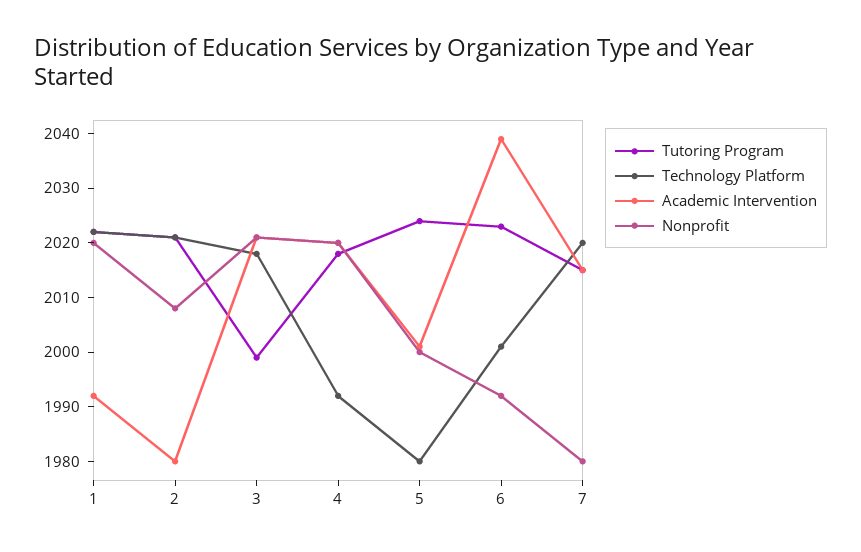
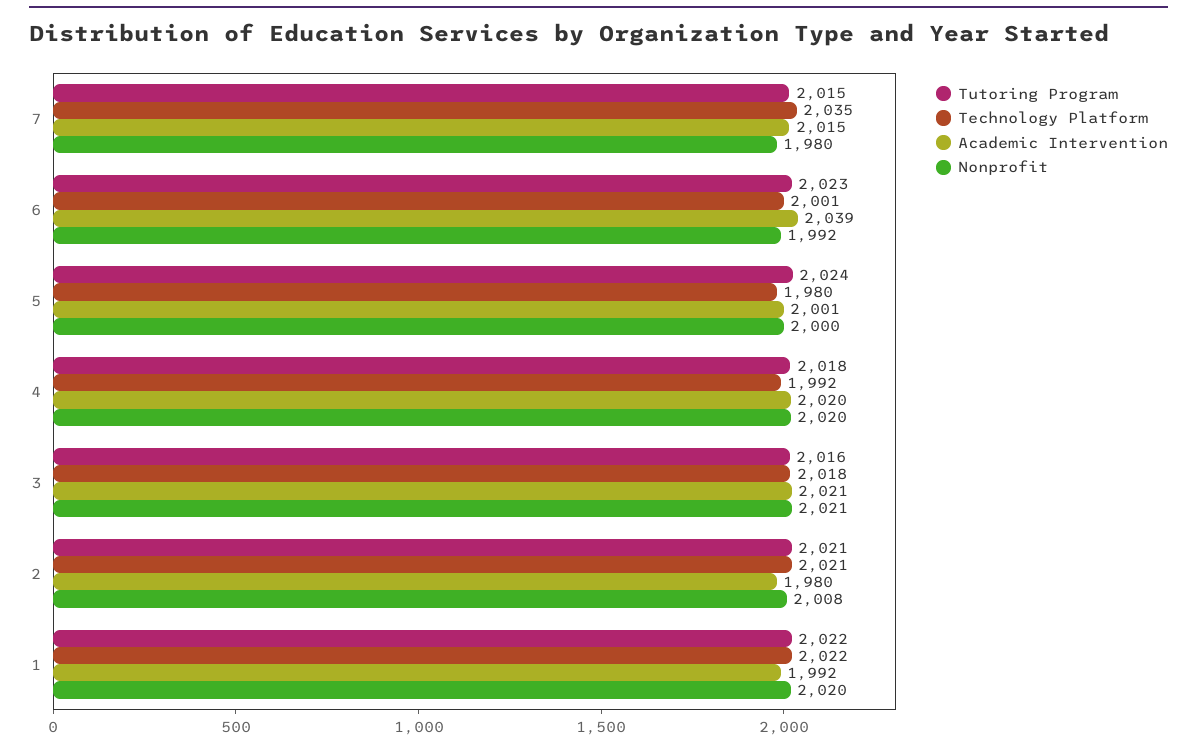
Tutoring Program, 3: 2000 -> 2016
Technology Platform, 7: 2020 -> 2035

